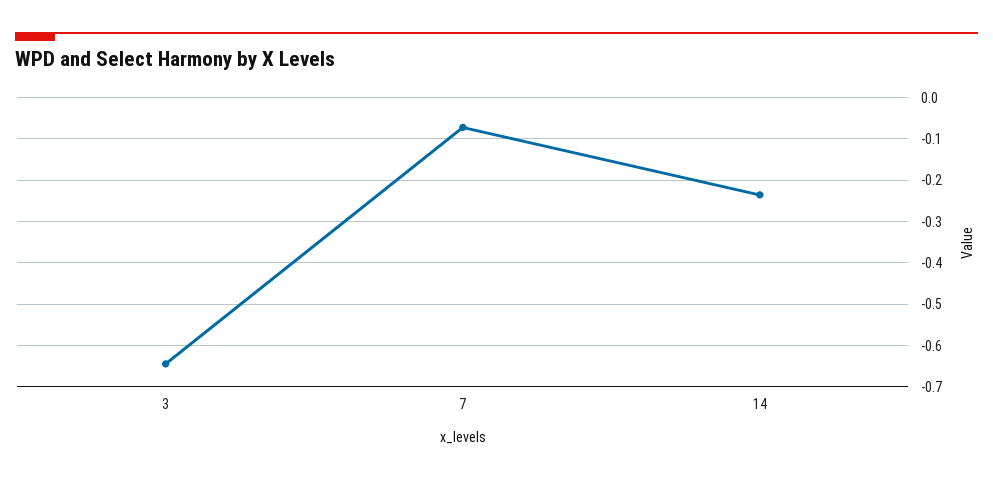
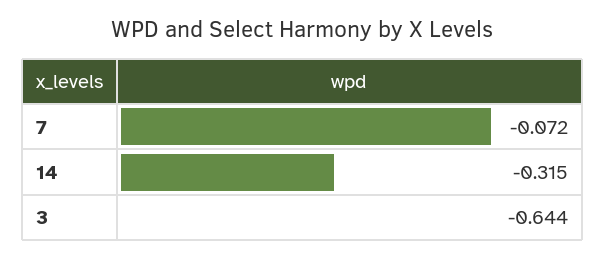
14: -0.24 -> -0.315

